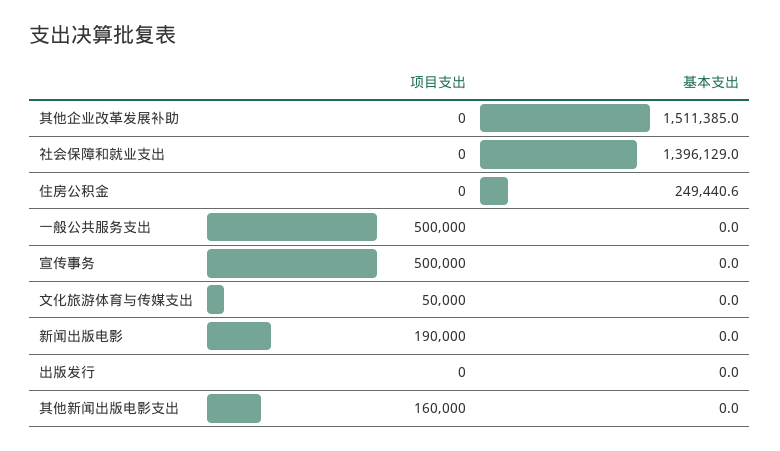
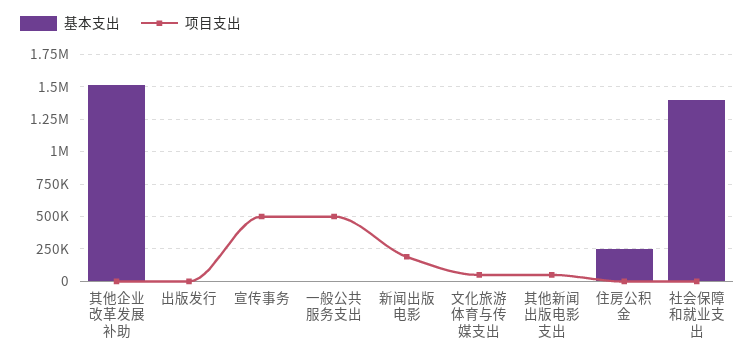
项目支出, 其他新闻出版电影支出: 160000 -> 50000

